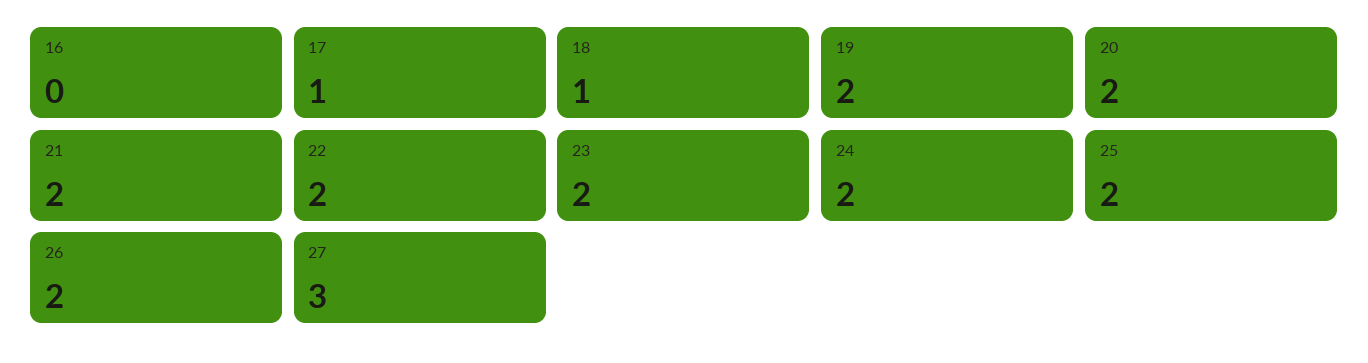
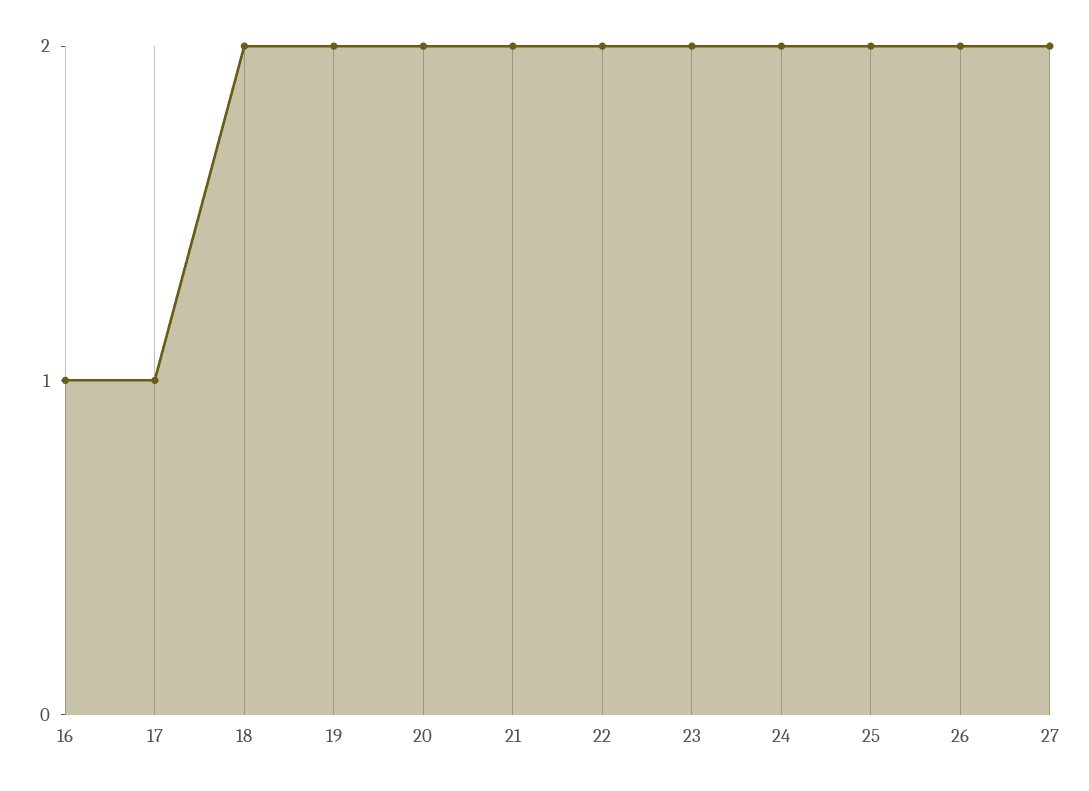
16: 0 -> 1
18: 1 -> 2
27: 3 -> 2

